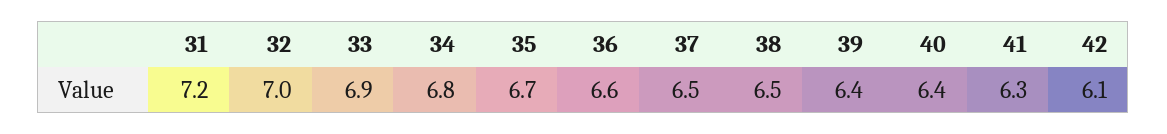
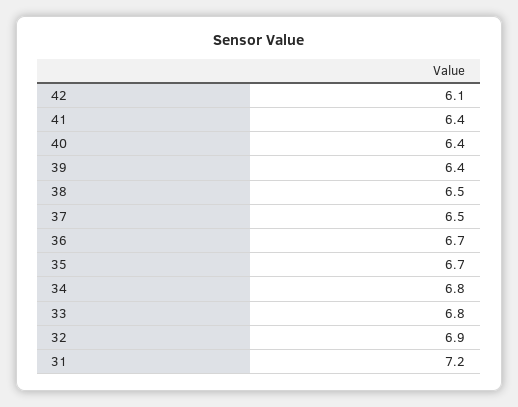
32: 7 -> 6.9
33: 6.9 -> 6.8
36: 6.6 -> 6.7
41: 6.3 -> 6.4

